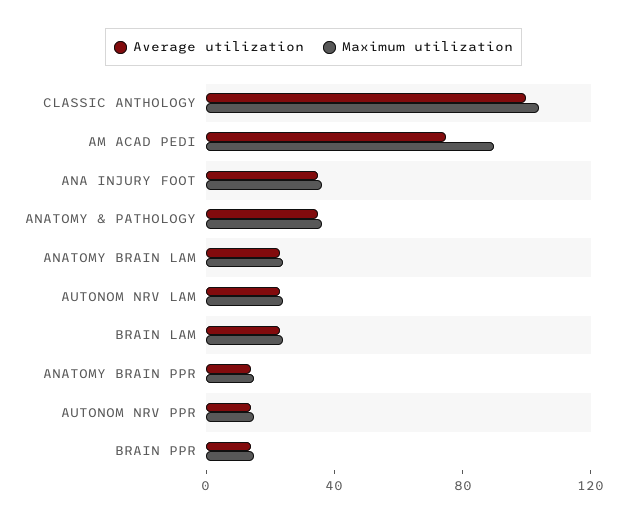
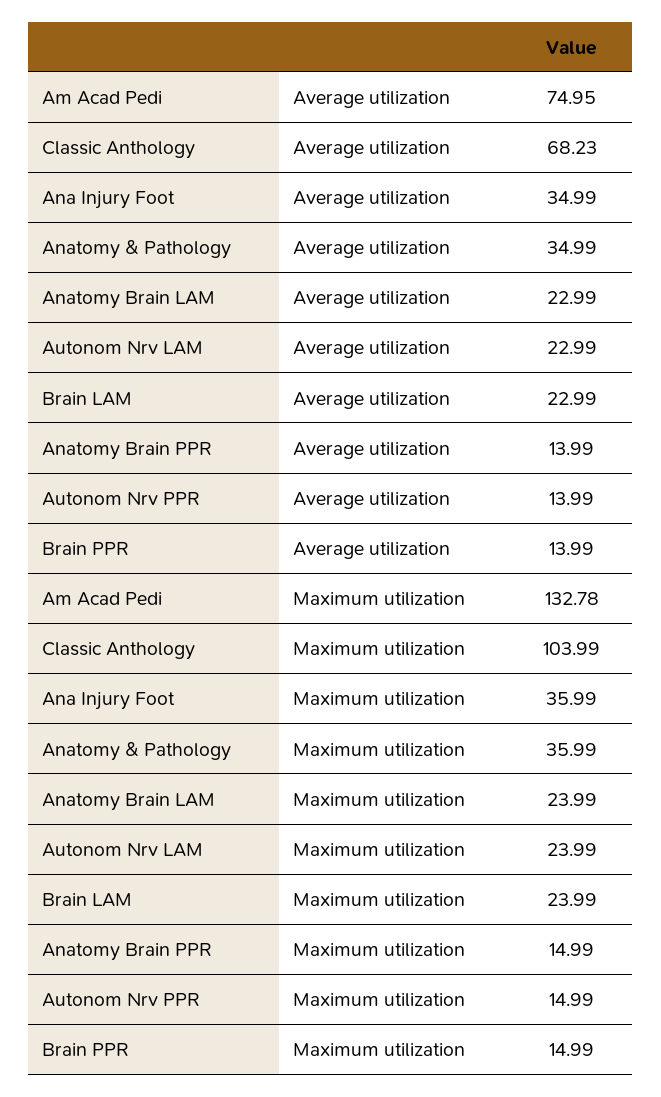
Average utilization, CLASSIC ANTHOLOGY: 100 -> 68.23
Maximum utilization, AM ACAD PEDI: 90 -> 132.78

